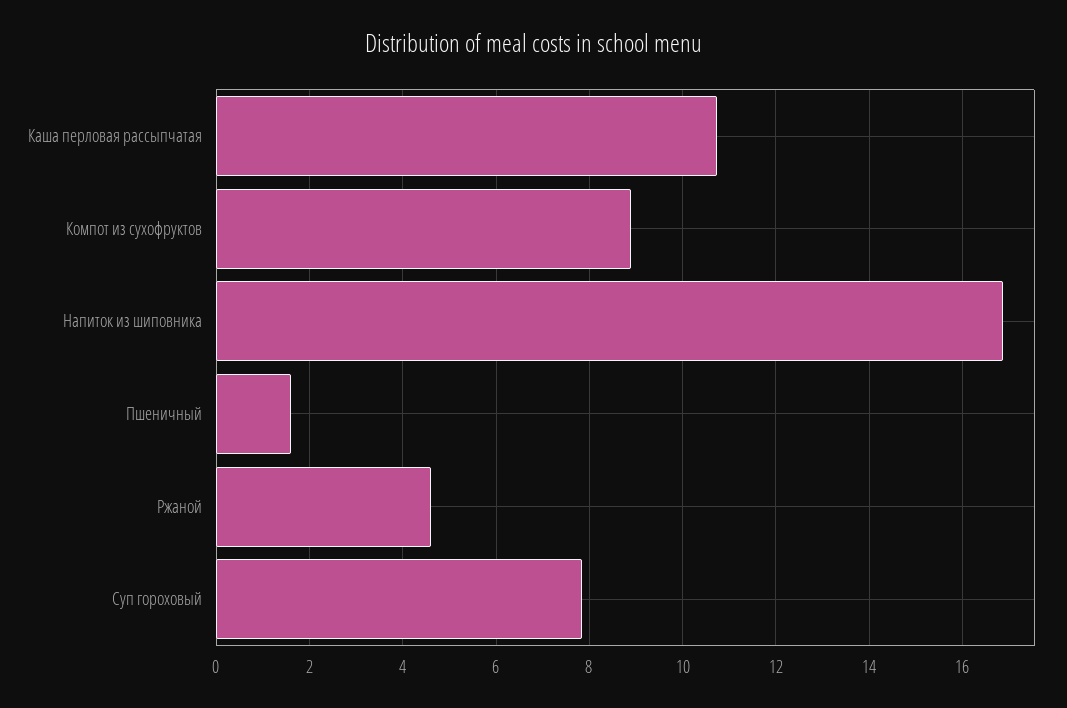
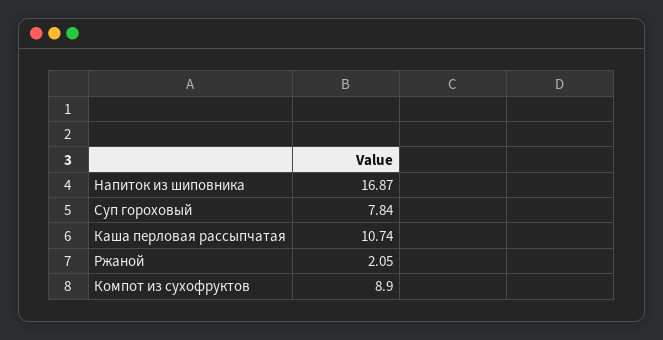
Пшеничный: 1.6 -> none
Ржаной: 4.6 -> 2.05

